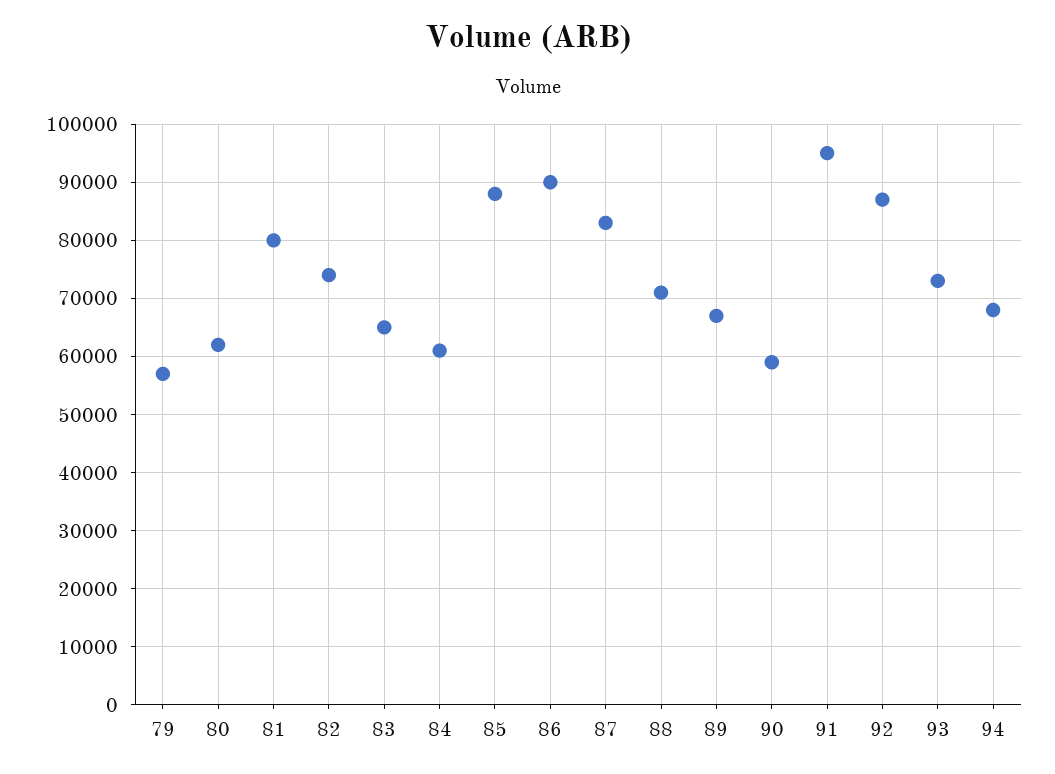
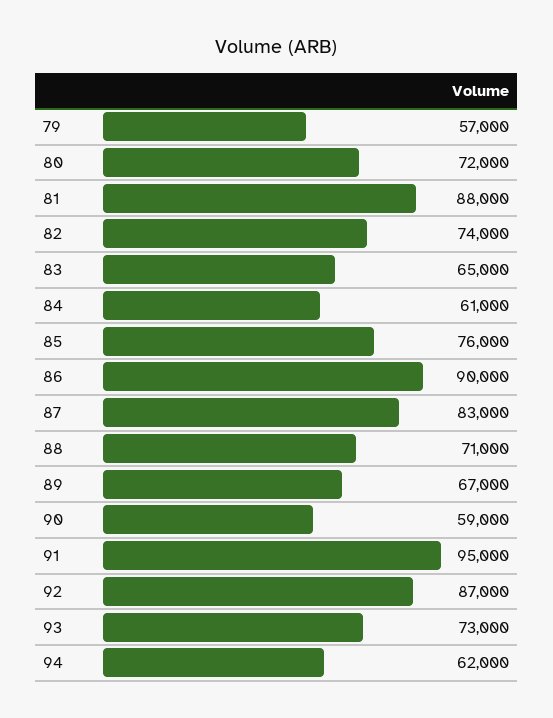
80: 62000 -> 72000
81: 80000 -> 88000
85: 88000 -> 76000
94: 68000 -> 62000

